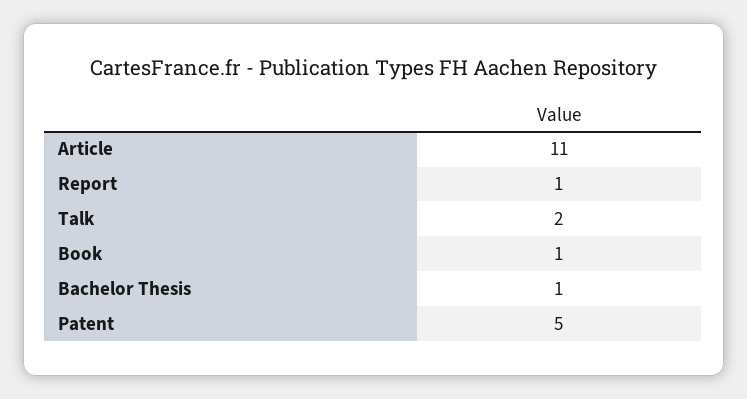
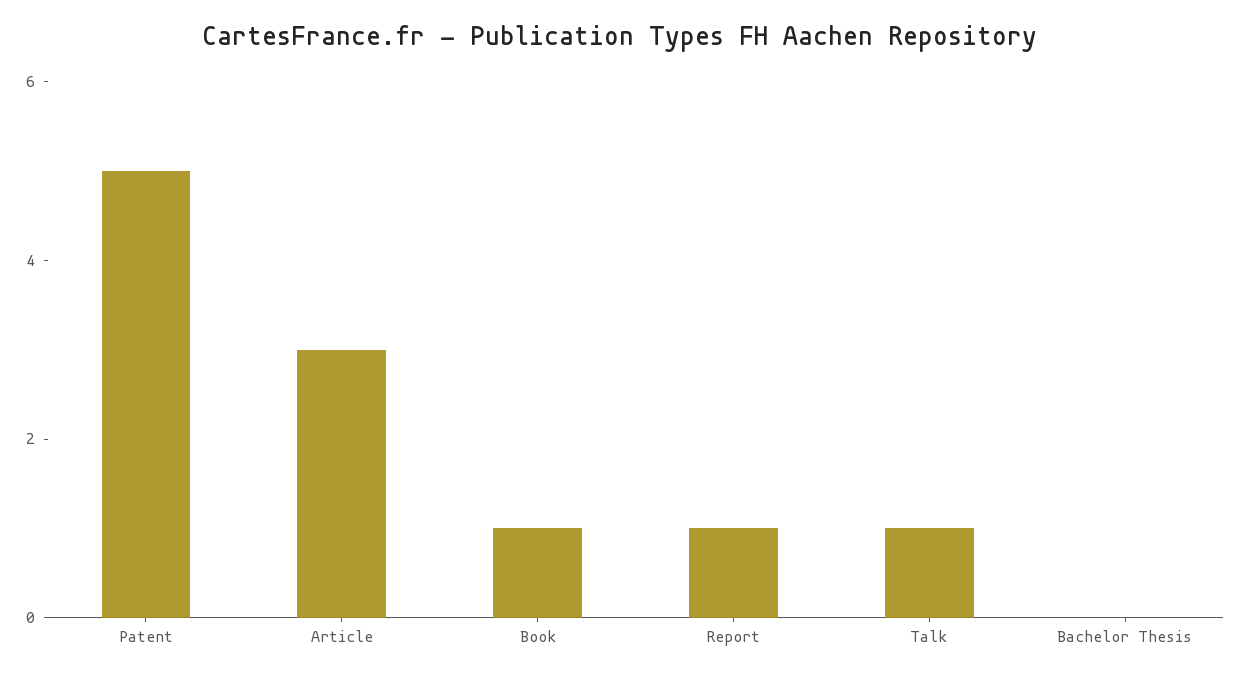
Article: 11 -> 3
Talk: 2 -> 1
Bachelor Thesis: 1 -> 0

